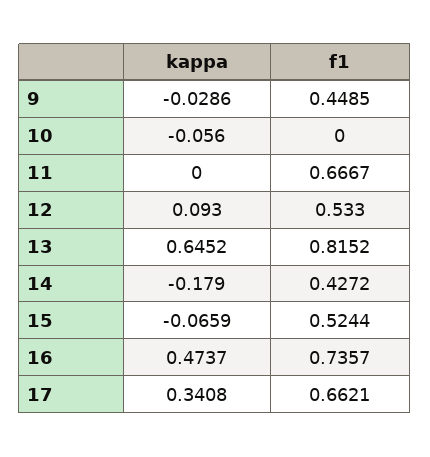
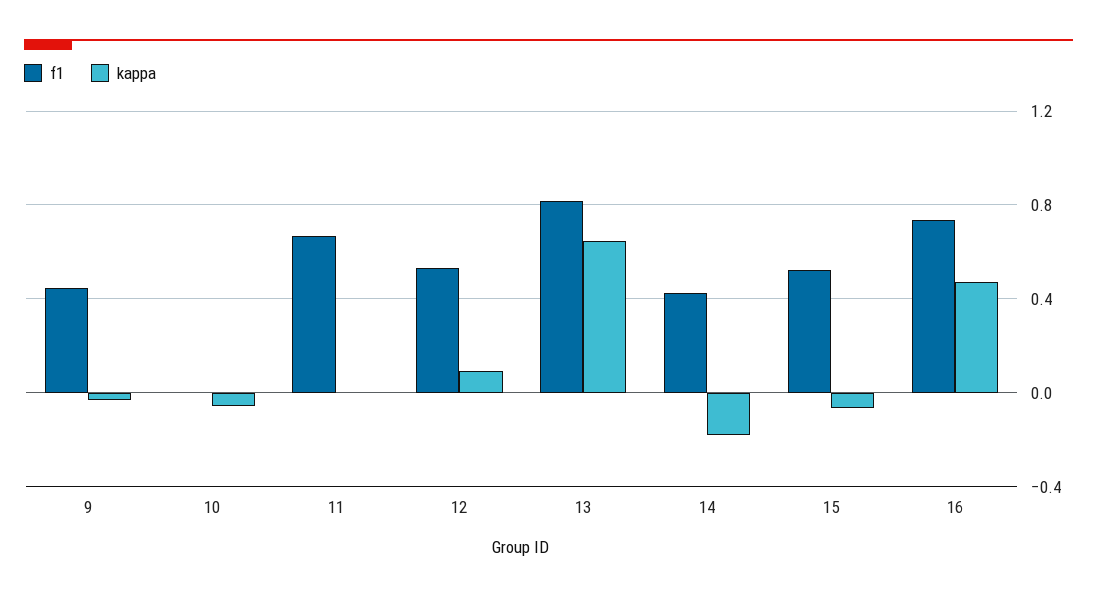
kappa, 17: 0.3408 -> none
f1, 17: 0.6621 -> none

